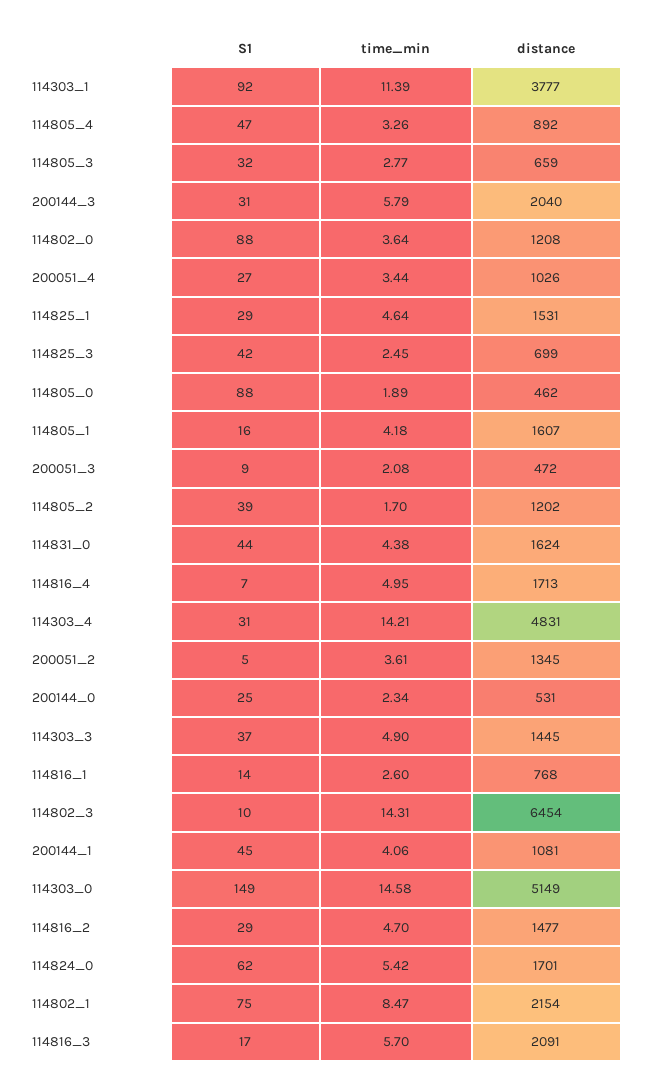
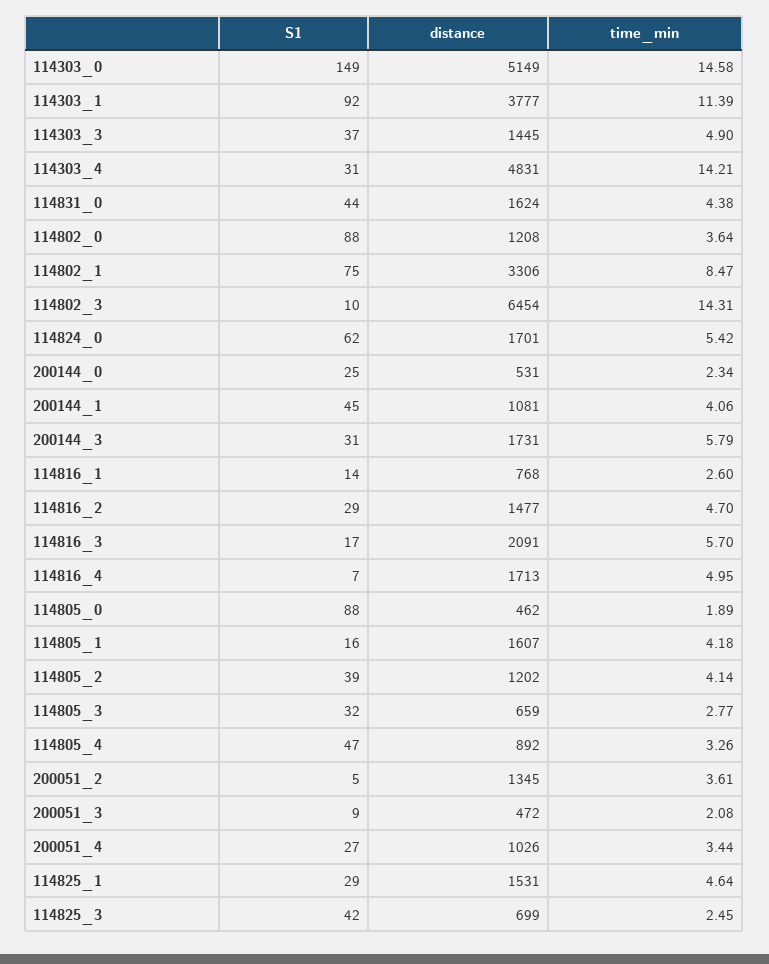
distance, 200144_3: 2040 -> 1731
time_min, 114805_2: 1.7 -> 4.14
distance, 114802_1: 2154 -> 3306

